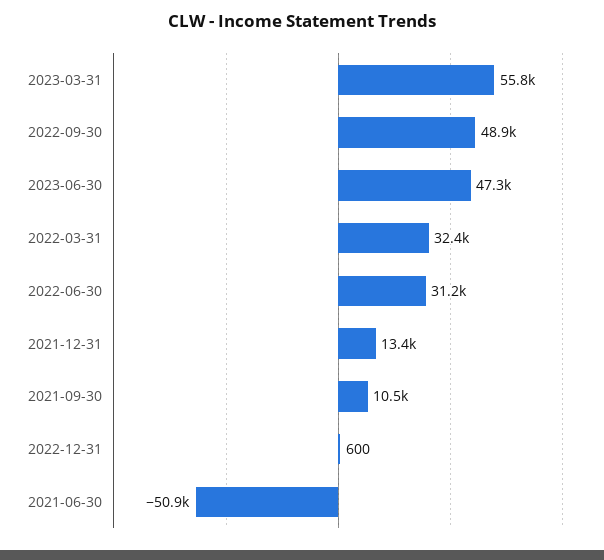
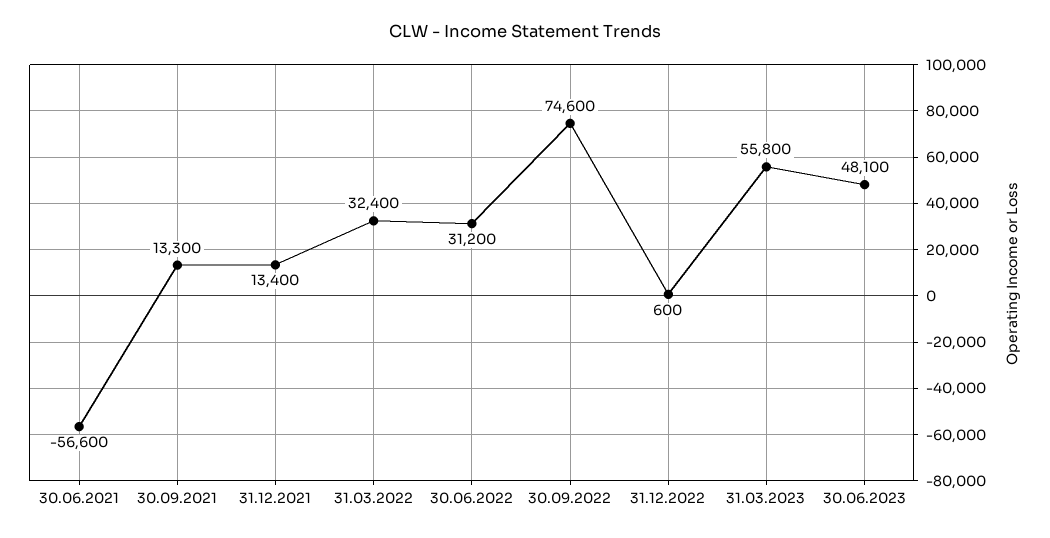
2022-09-30: 48900 -> 74600
2023-06-30: 47300 -> 48100
2021-09-30: 10500 -> 13300
2021-06-30: -50900 -> -56600

